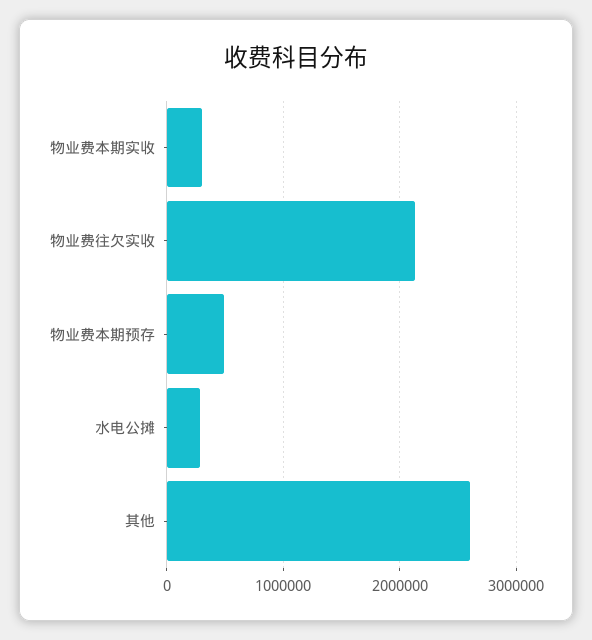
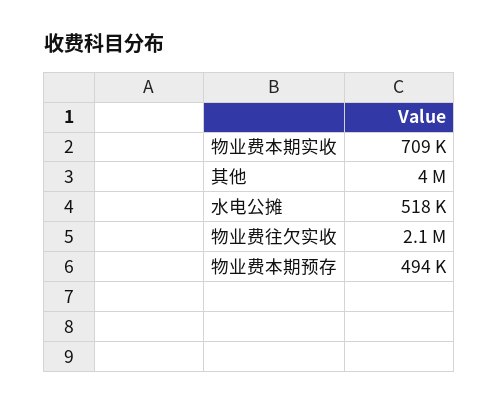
物业费本期实收: 300000 -> 709000
水电公摊: 300000 -> 518000
其他: 2600000 -> 4000000

